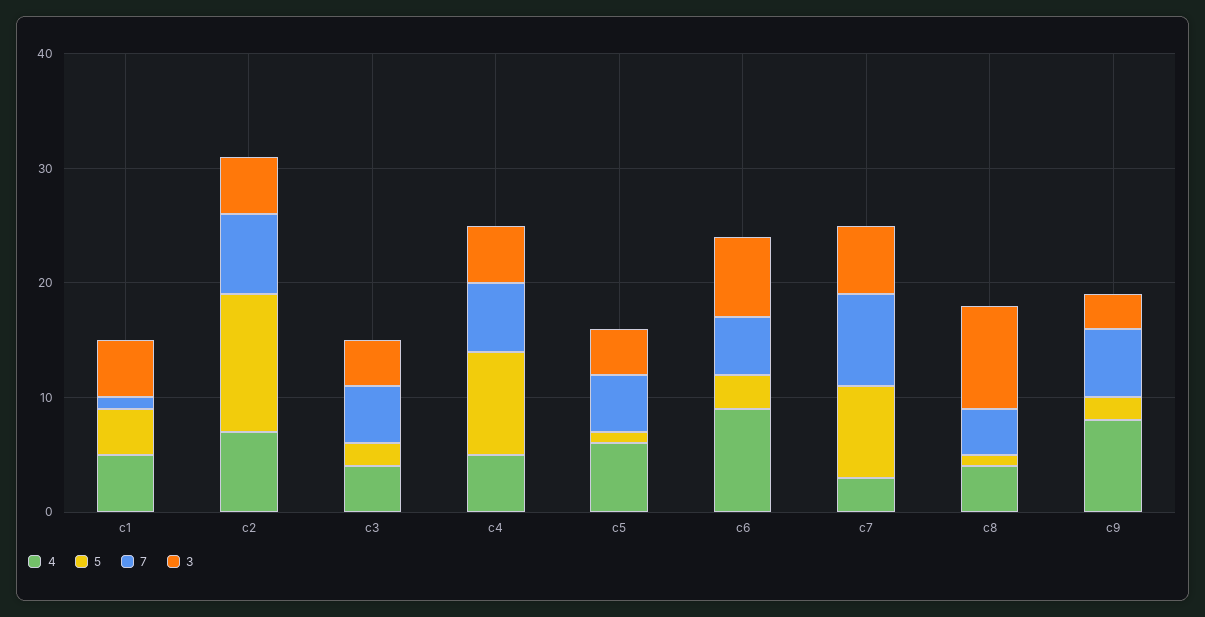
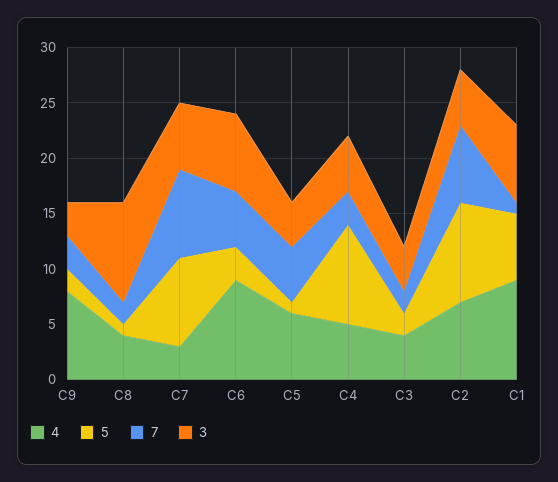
4, c1: 5 -> 9
5, c1: 4 -> 6
3, c1: 5 -> 7
5, c2: 12 -> 9
7, c3: 5 -> 2
7, c4: 6 -> 3
7, c8: 4 -> 2
7, c9: 6 -> 3

